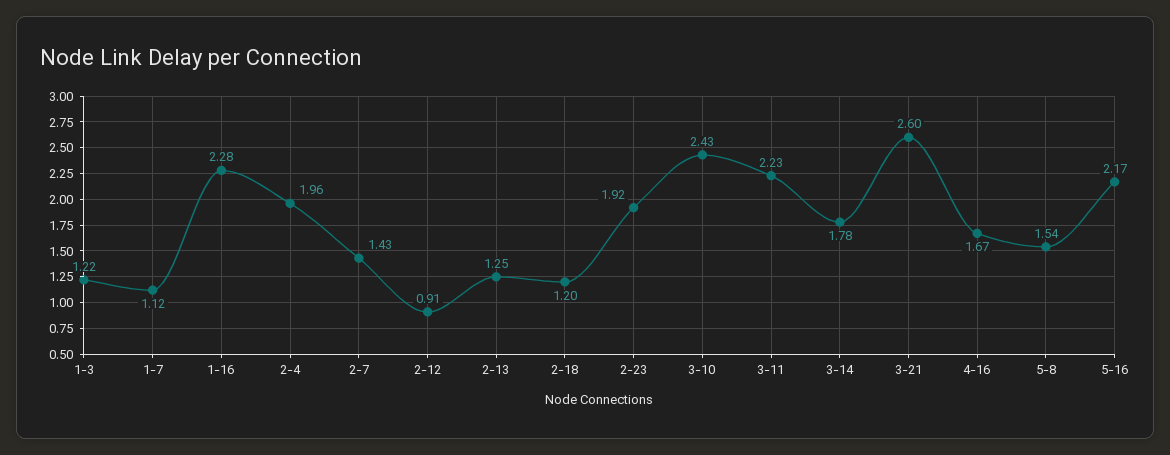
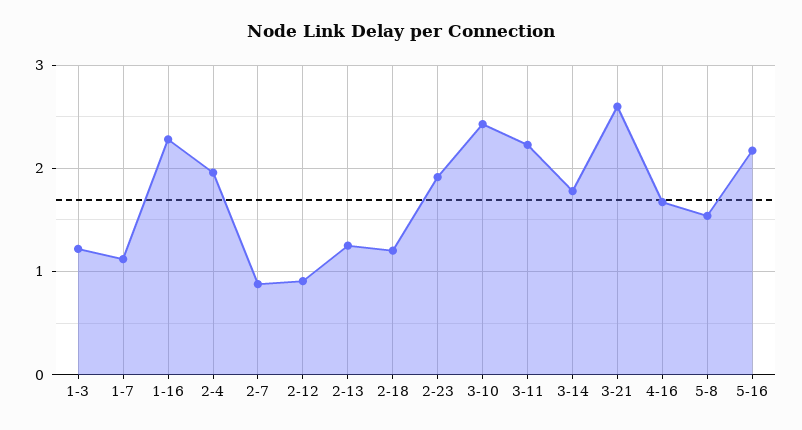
2-7: 1.43 -> 0.9

